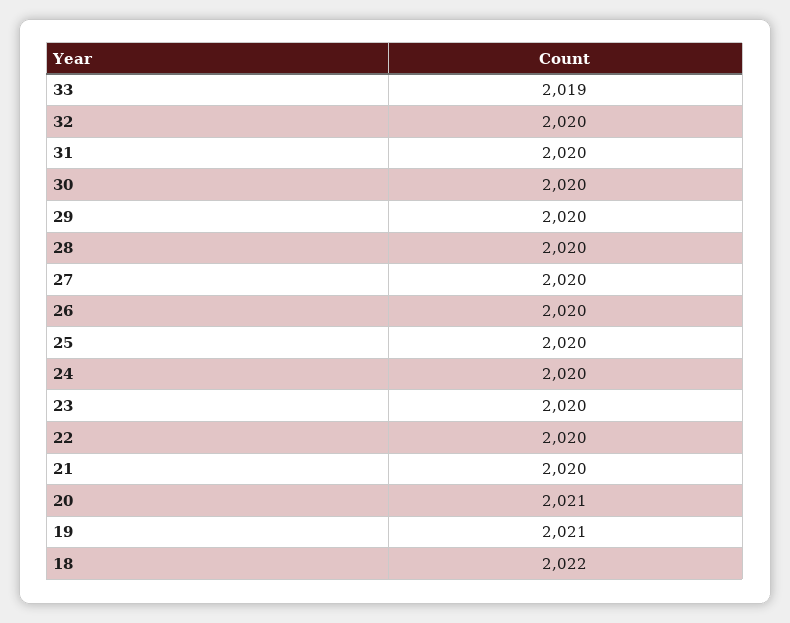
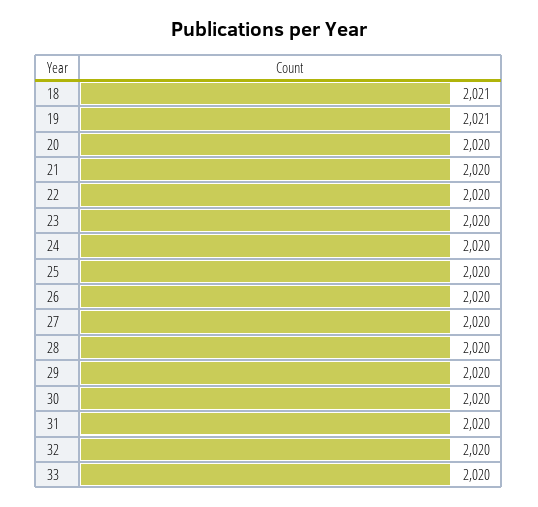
33: 2019 -> 2020
20: 2021 -> 2020
18: 2022 -> 2021

